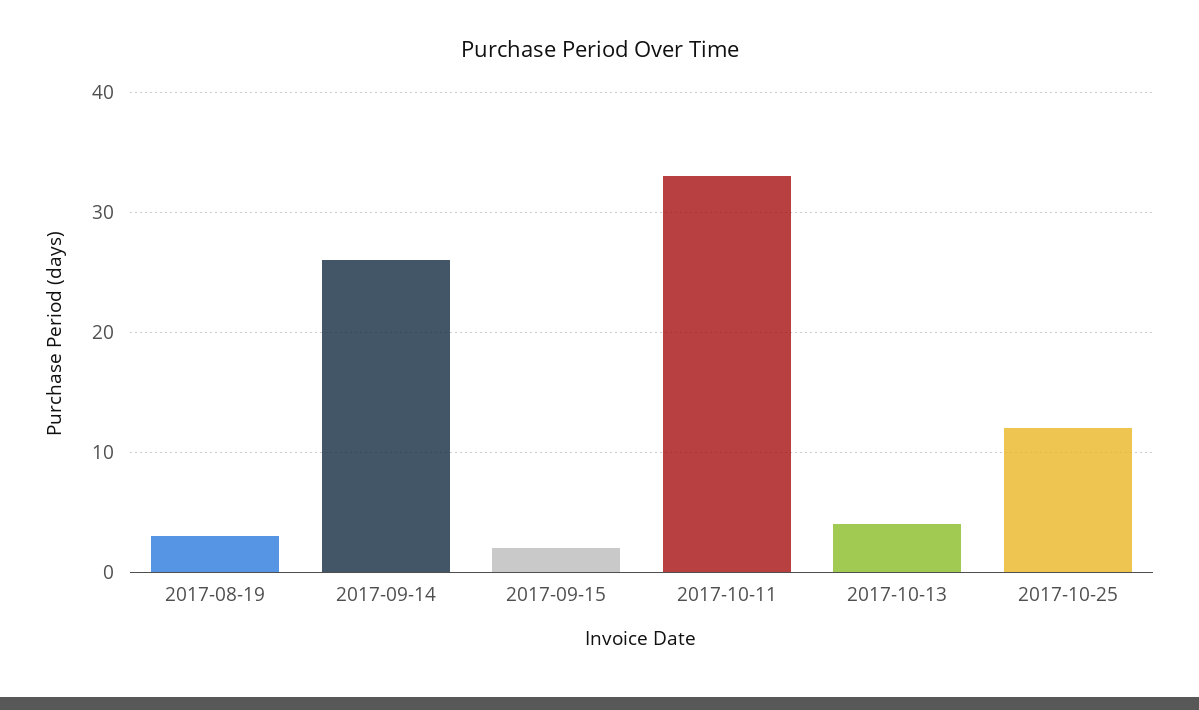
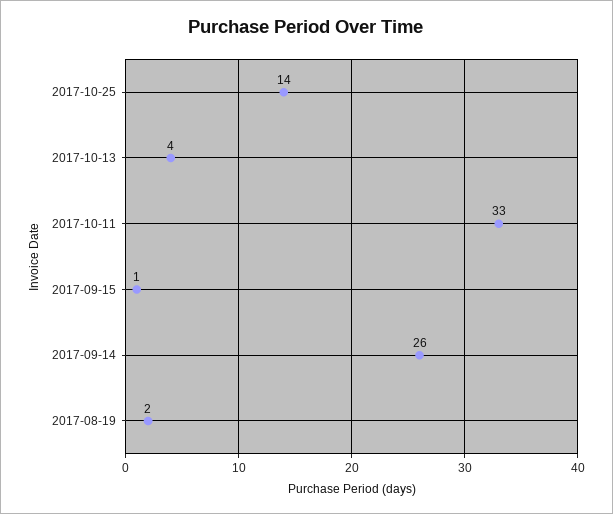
2017-08-19: 3 -> 2
2017-09-15: 2 -> 1
2017-10-25: 12 -> 14

